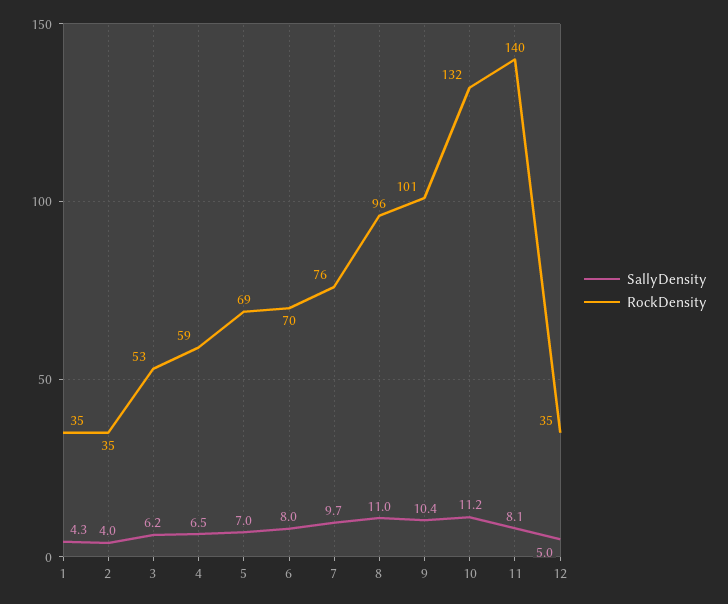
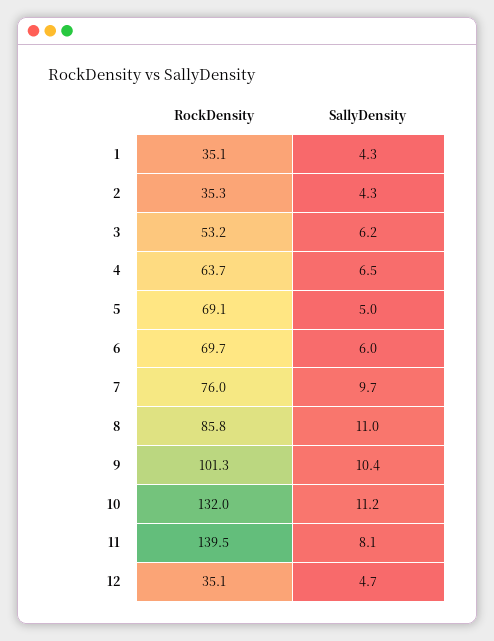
SallyDensity, 2: 4 -> 4.3
RockDensity, 4: 59 -> 63.7
SallyDensity, 5: 7 -> 5
SallyDensity, 6: 8 -> 6
RockDensity, 8: 96 -> 85.8
SallyDensity, 12: 5 -> 4.7

